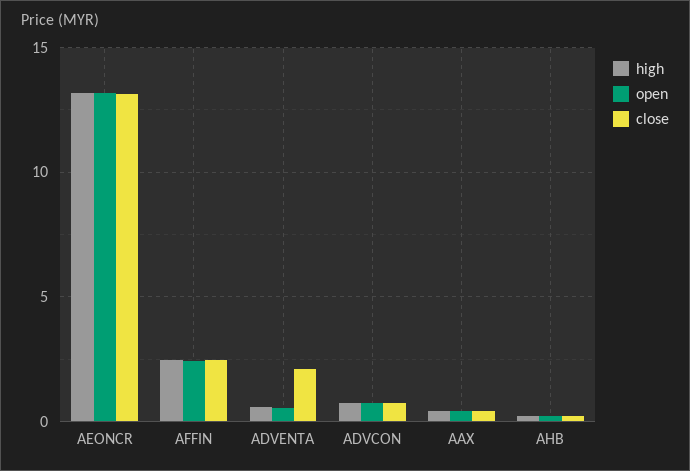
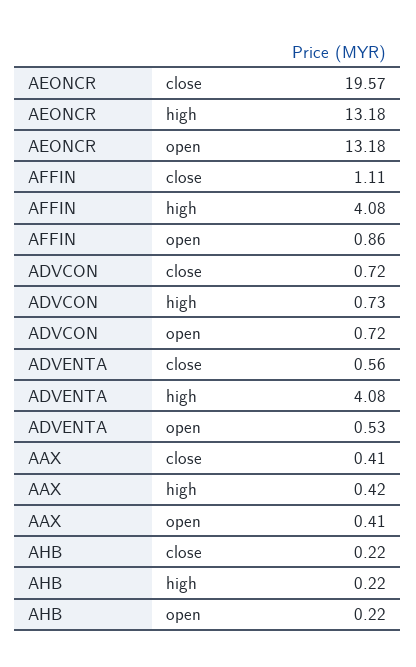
close, AEONCR: 13 -> 19.57
high, AFFIN: 2.5 -> 4.08
open, AFFIN: 2.5 -> 0.86
close, AFFIN: 2.5 -> 1.11
high, ADVENTA: 0.5 -> 4.08
close, ADVENTA: 2 -> 0.56

